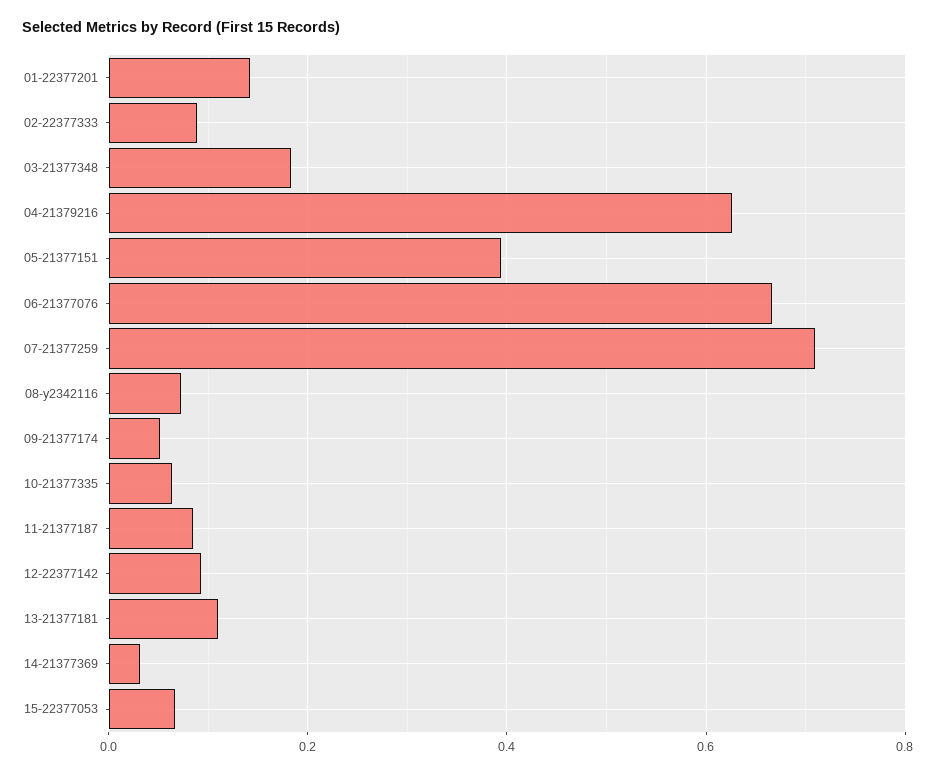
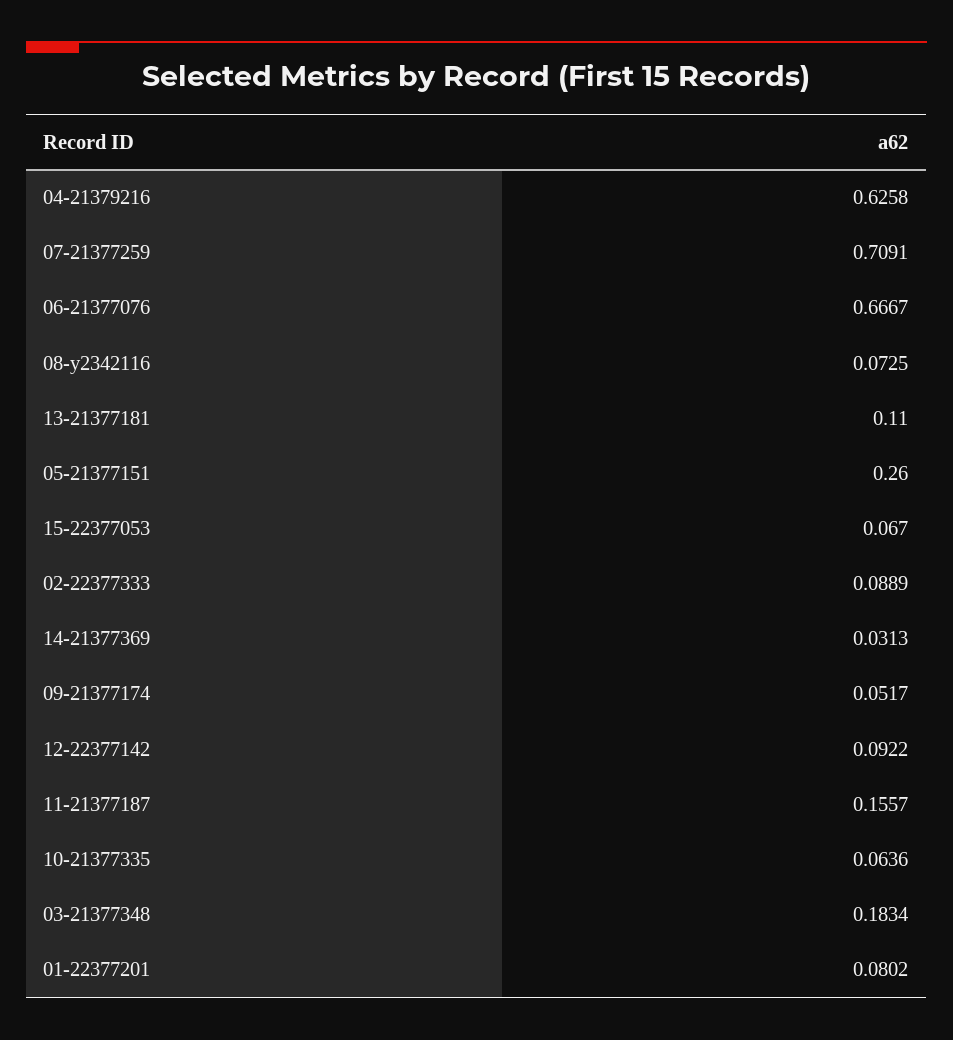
01-22377201: 0.14 -> 0.0802
05-21377151: 0.4 -> 0.26
11-21377187: 0.08 -> 0.1557

